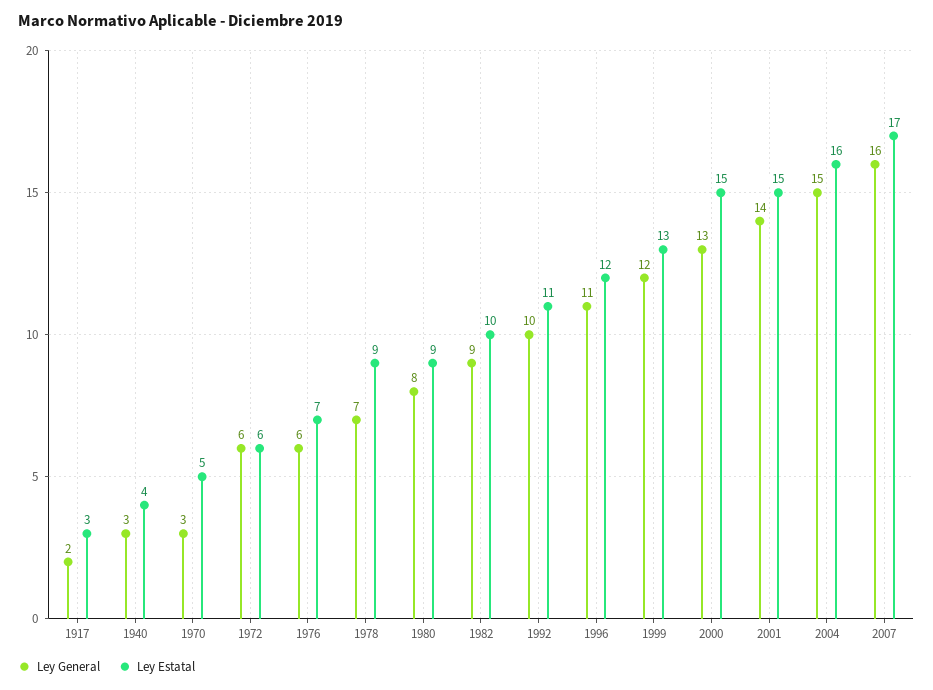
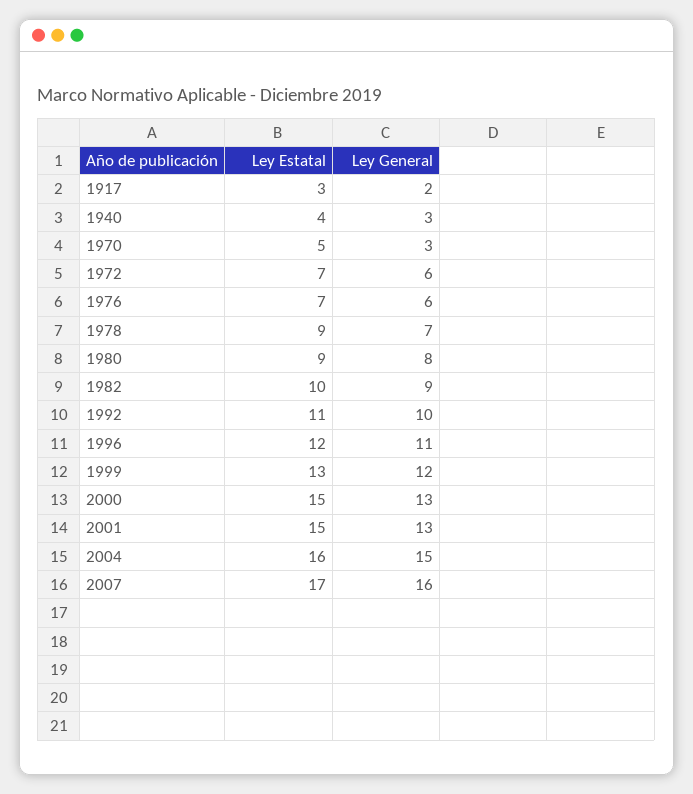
Ley Estatal, 1972: 6 -> 7
Ley General, 2001: 14 -> 13

